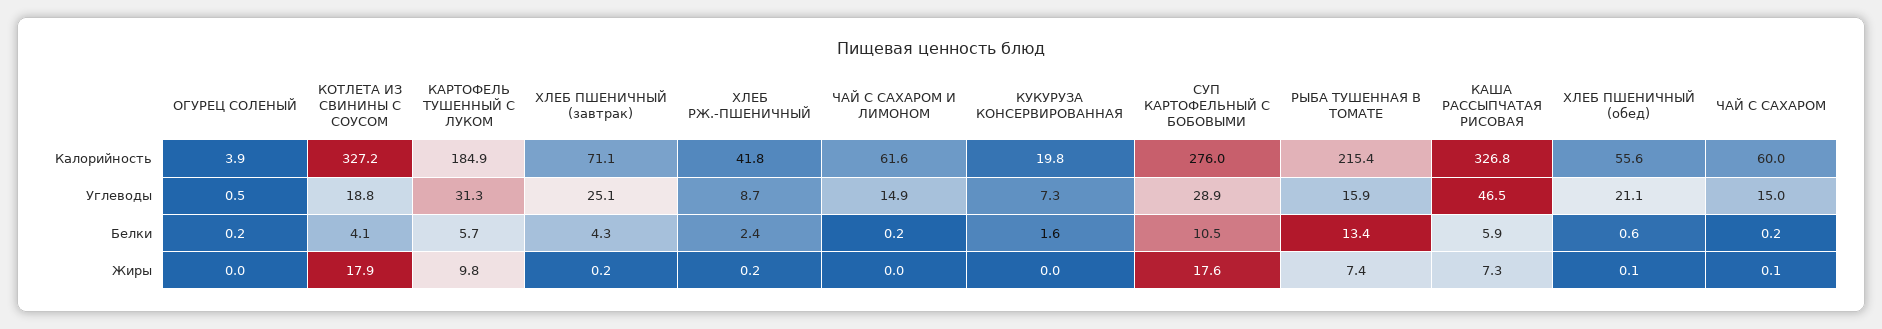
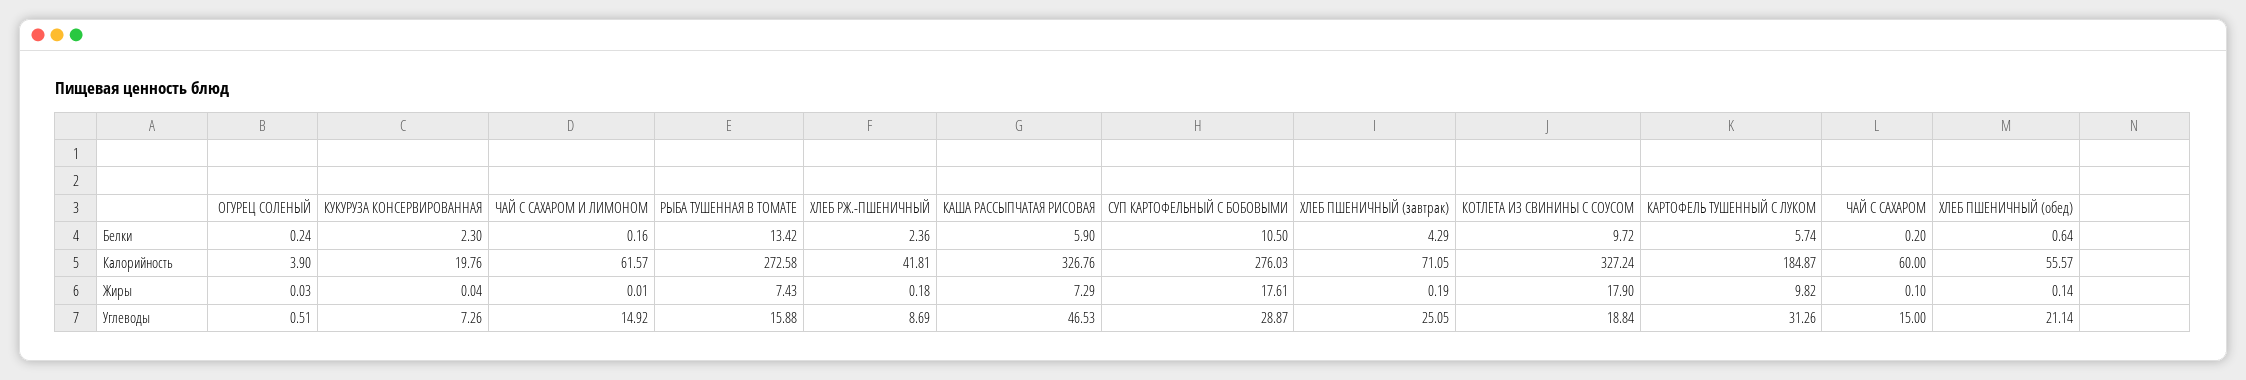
РЫБА ТУШЕННАЯ В ТОМАТЕ, Калорийность: 215.4 -> 272.58
КОТЛЕТА ИЗ СВИНИНЫ С СОУСОМ, Белки: 4.1 -> 9.72
КУКУРУЗА КОНСЕРВИРОВАННАЯ, Белки: 1.6 -> 2.3

